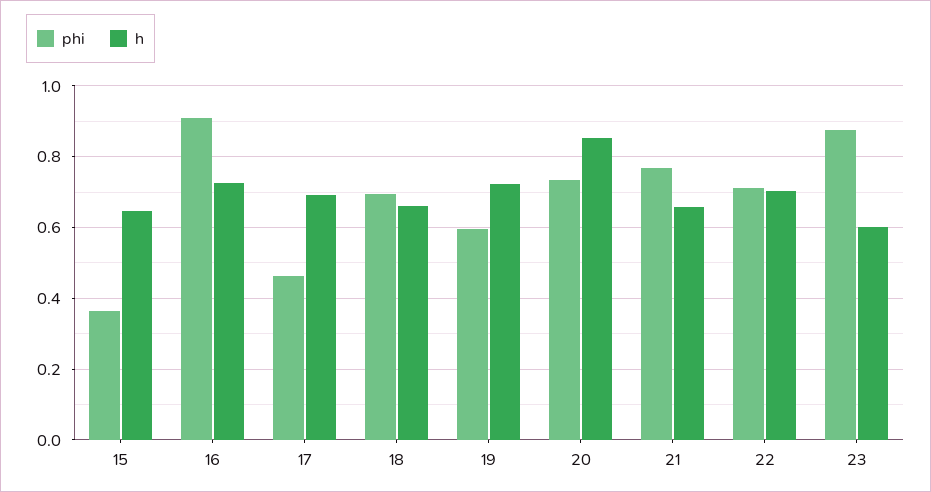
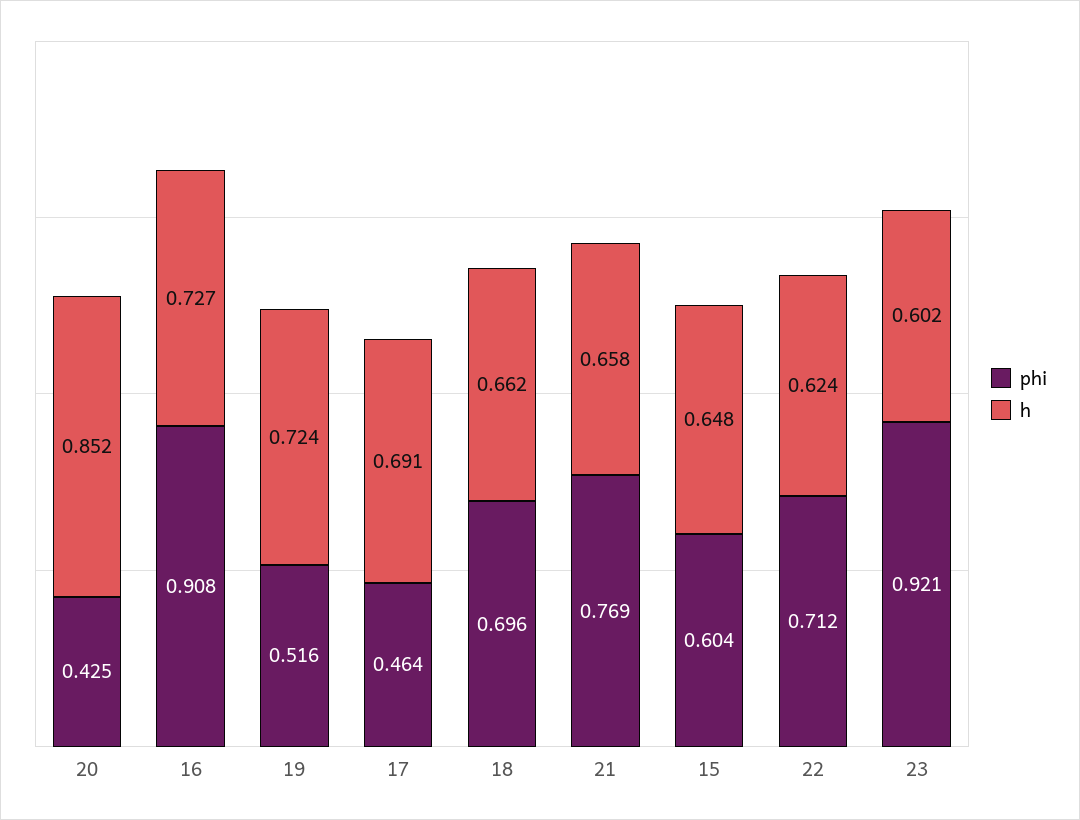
phi, 15: 0.36 -> 0.604
phi, 19: 0.6 -> 0.516
phi, 20: 0.74 -> 0.425
h, 22: 0.7 -> 0.624
phi, 23: 0.88 -> 0.921

